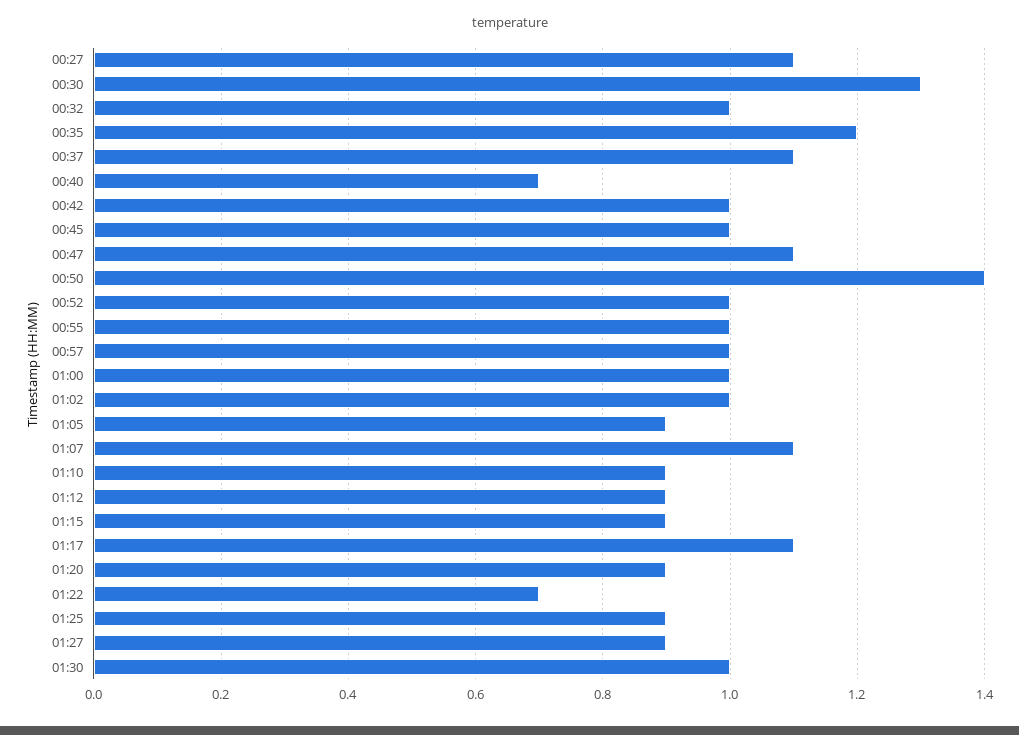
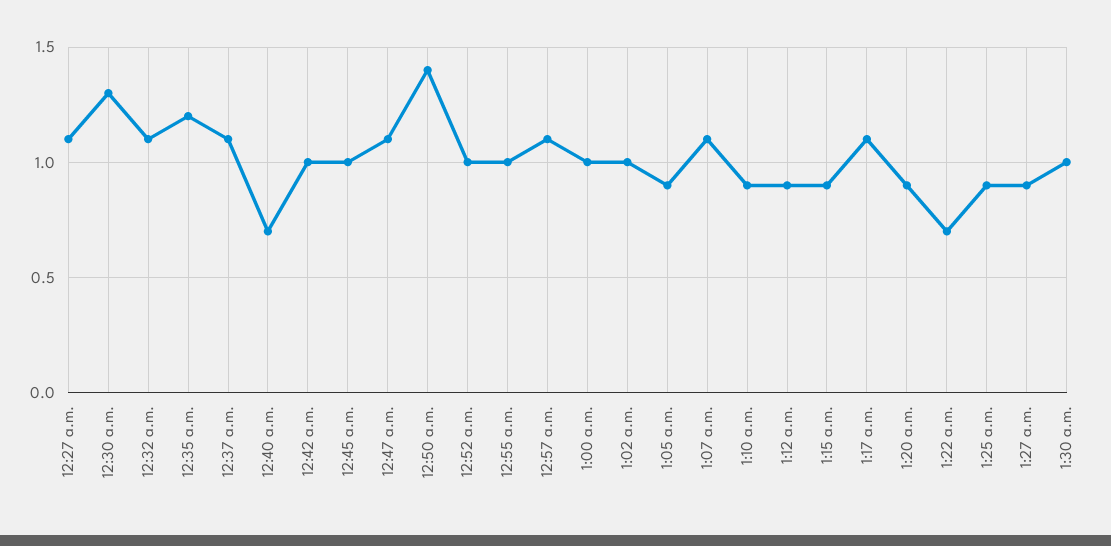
00:32: 1 -> 1.1
00:57: 1 -> 1.1

